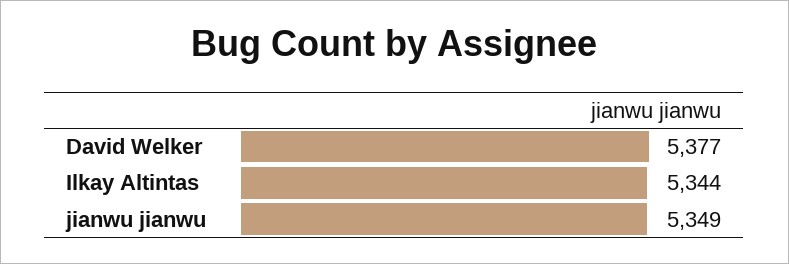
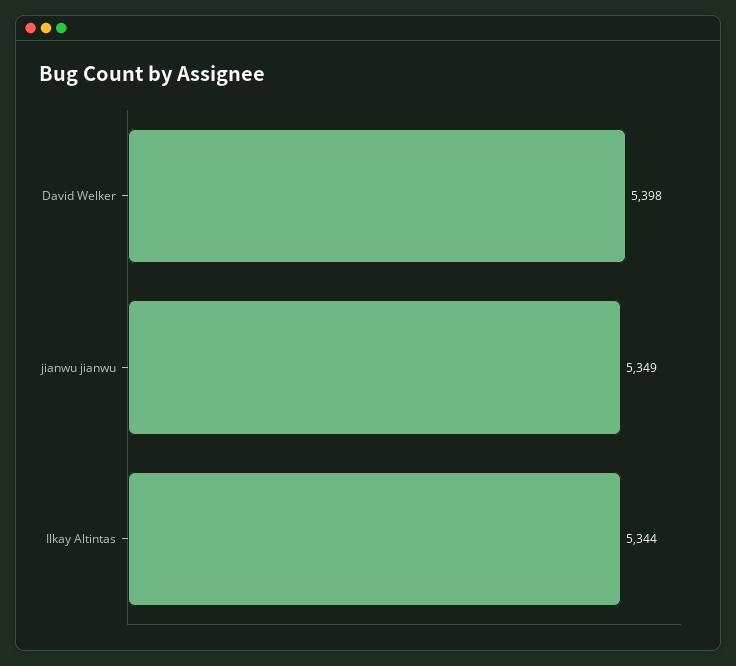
David Welker: 5377 -> 5398

